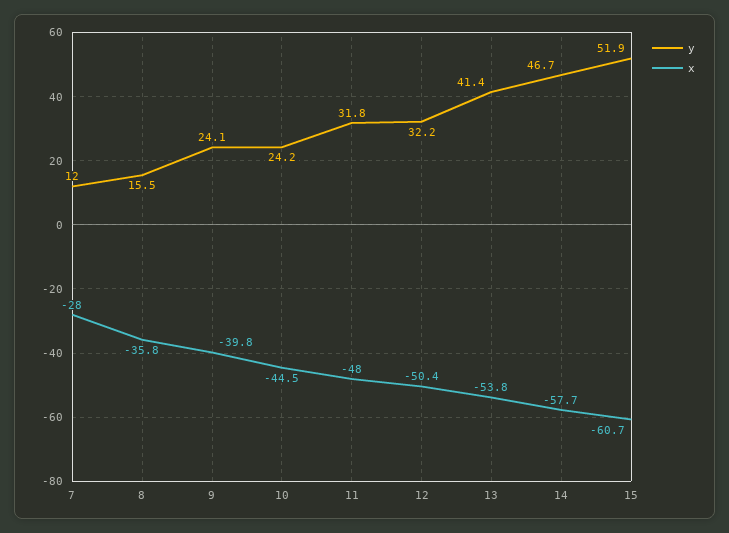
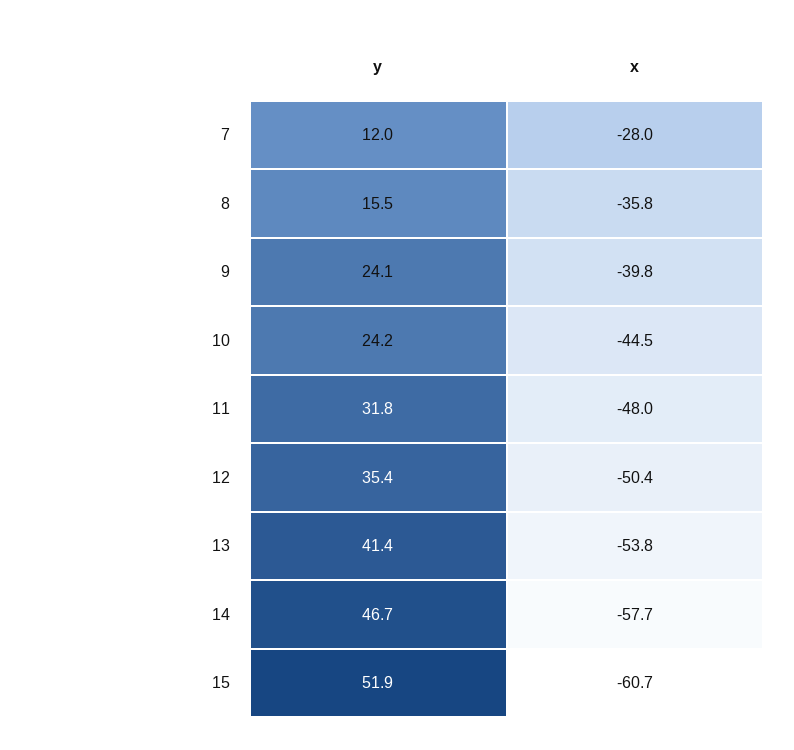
y, 12: 32.2 -> 35.4

